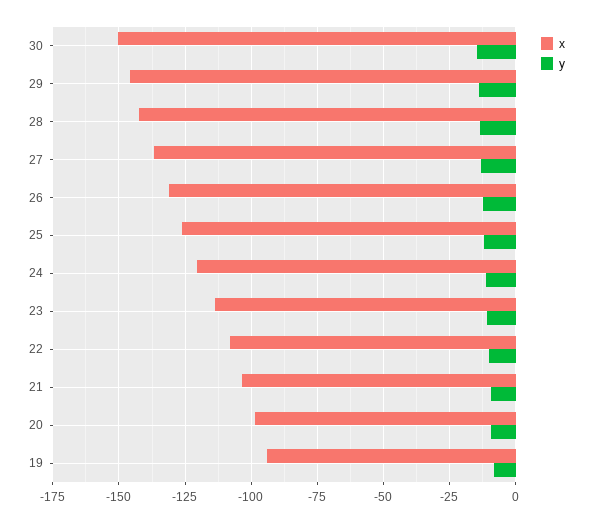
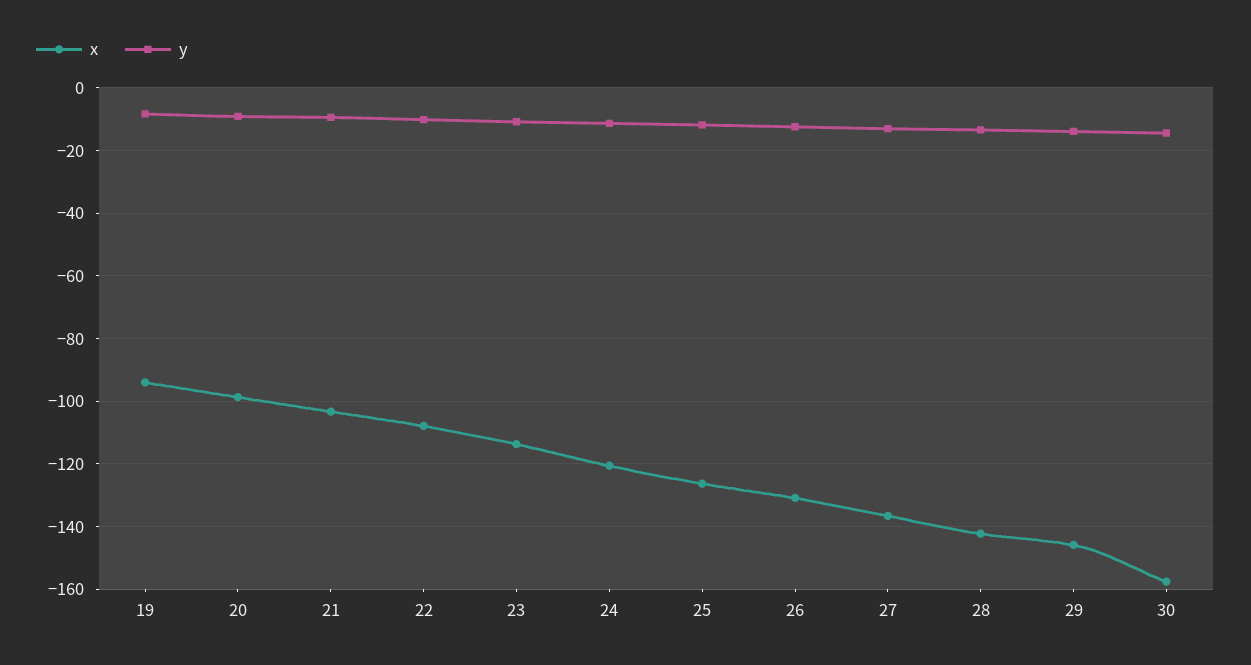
x, 30: -150 -> -158

